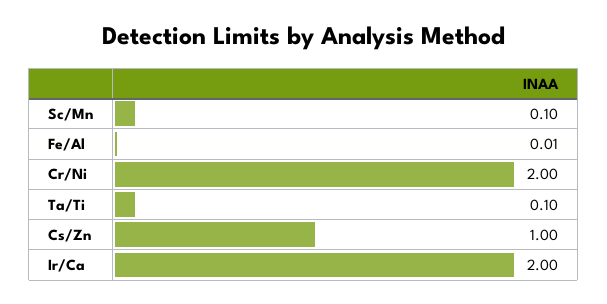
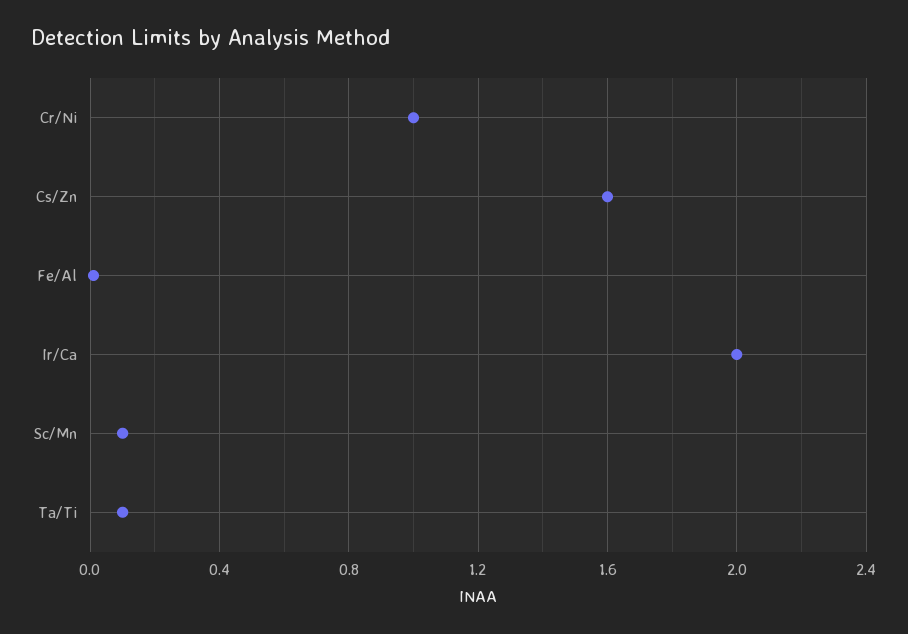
Cr/Ni: 2 -> 1
Cs/Zn: 1 -> 1.6

